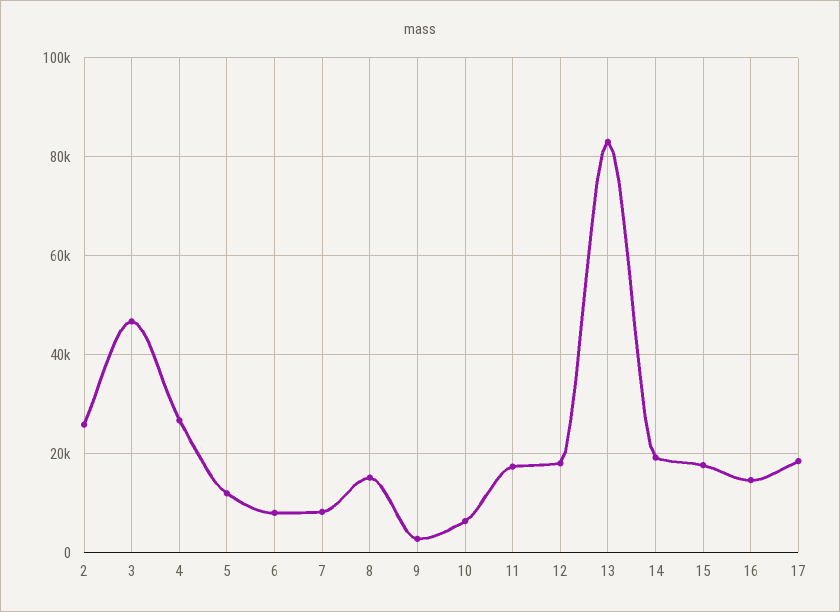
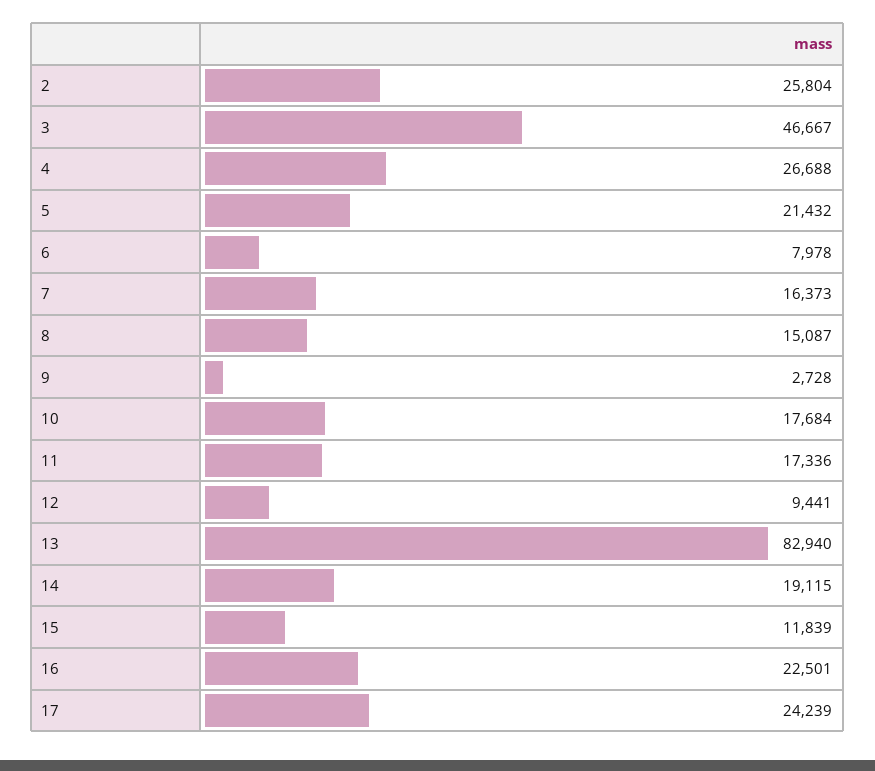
5: 12000 -> 21432
7: 8000 -> 16373
10: 6000 -> 17684
12: 18000 -> 9441
15: 18000 -> 11839
16: 14000 -> 22501
17: 18000 -> 24239

